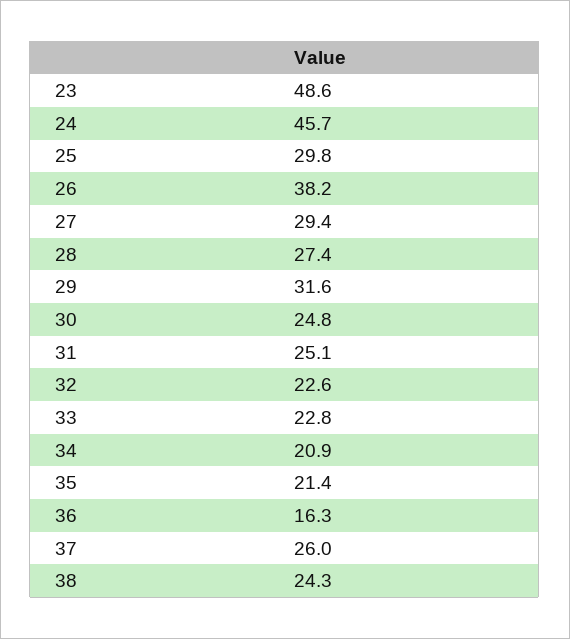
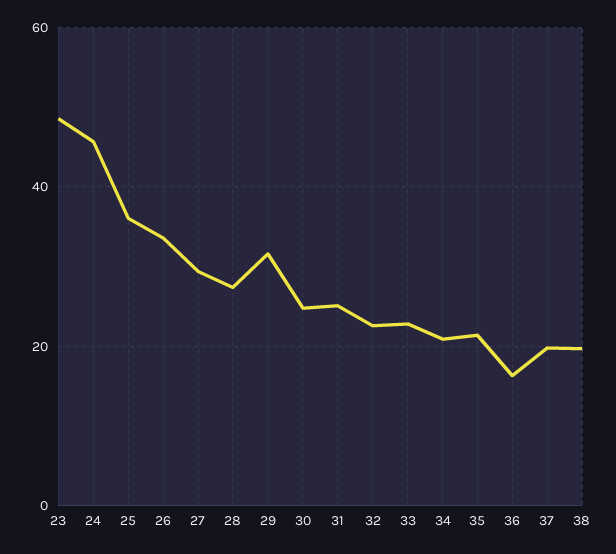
25: 29.8 -> 36
26: 38.2 -> 34
37: 26 -> 20
38: 24.3 -> 20

